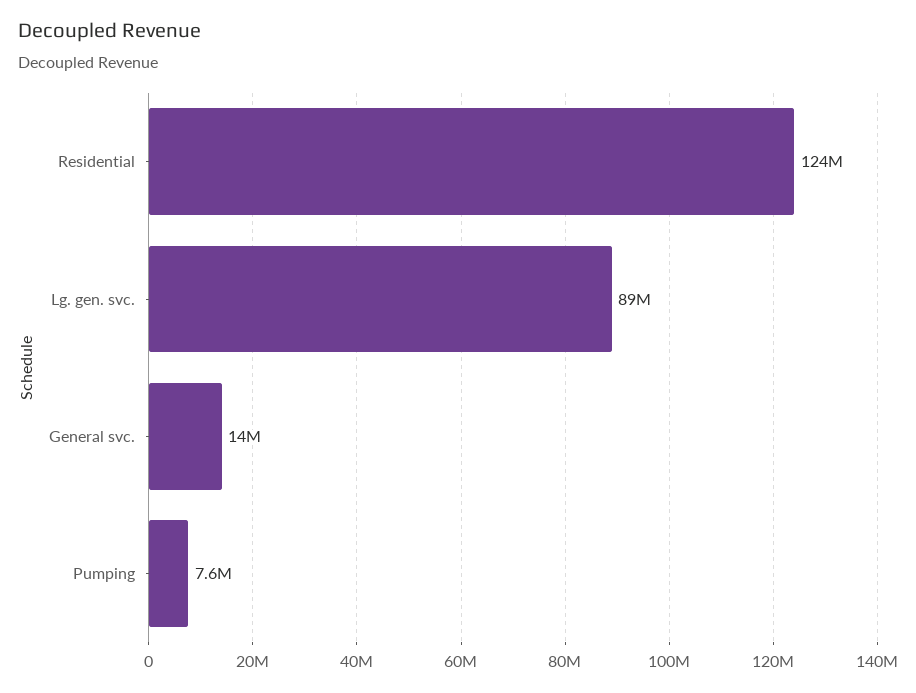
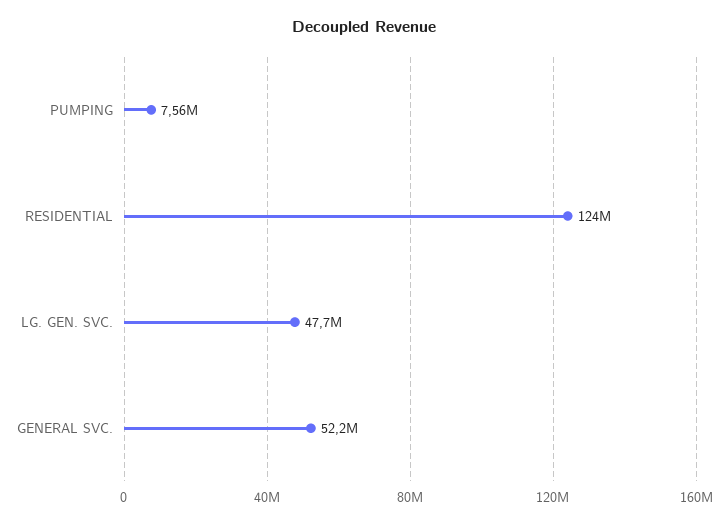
Lg. gen. svc.: 89000000 -> 47700000
General svc.: 14000000 -> 52200000

